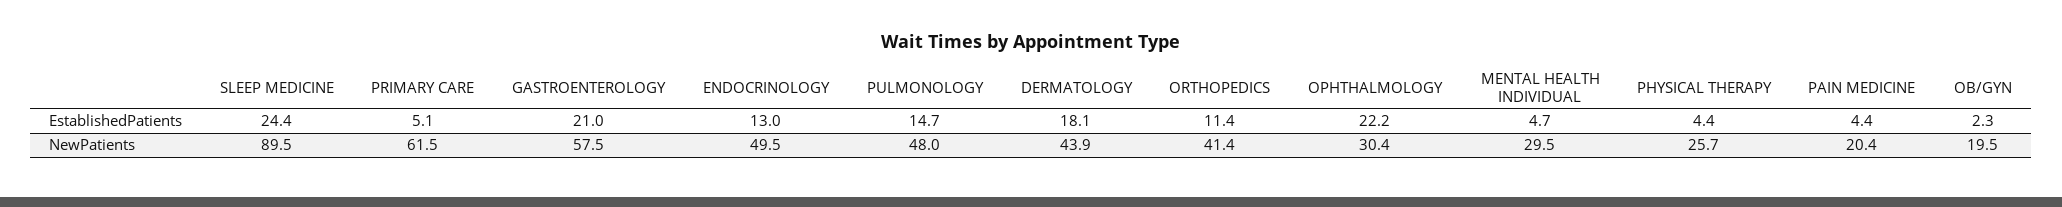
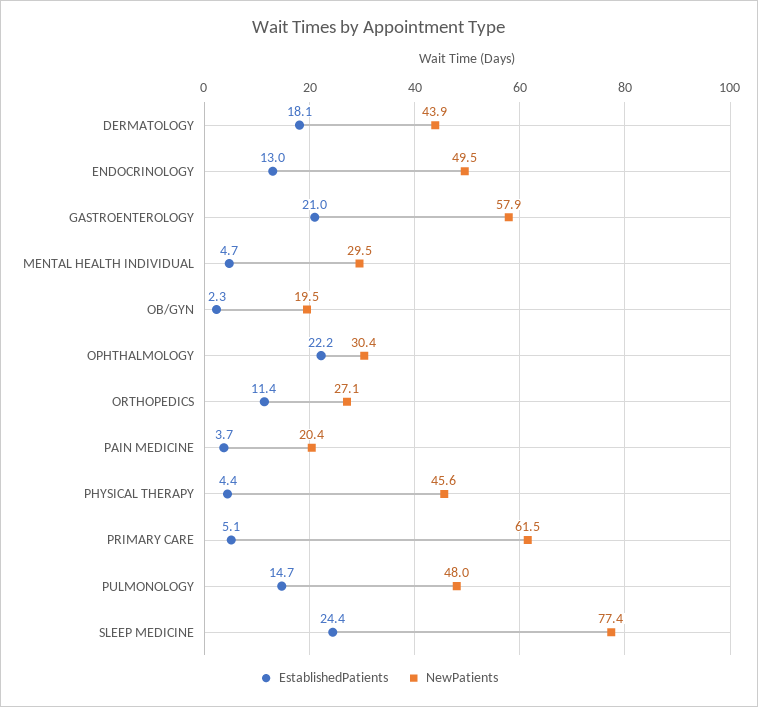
EstablishedPatients, PAIN MEDICINE: 4.4 -> 3.7
NewPatients, SLEEP MEDICINE: 89.5 -> 77.4
NewPatients, GASTROENTEROLOGY: 57.5 -> 57.9
NewPatients, ORTHOPEDICS: 41.4 -> 27.1
NewPatients, PHYSICAL THERAPY: 25.7 -> 45.6

